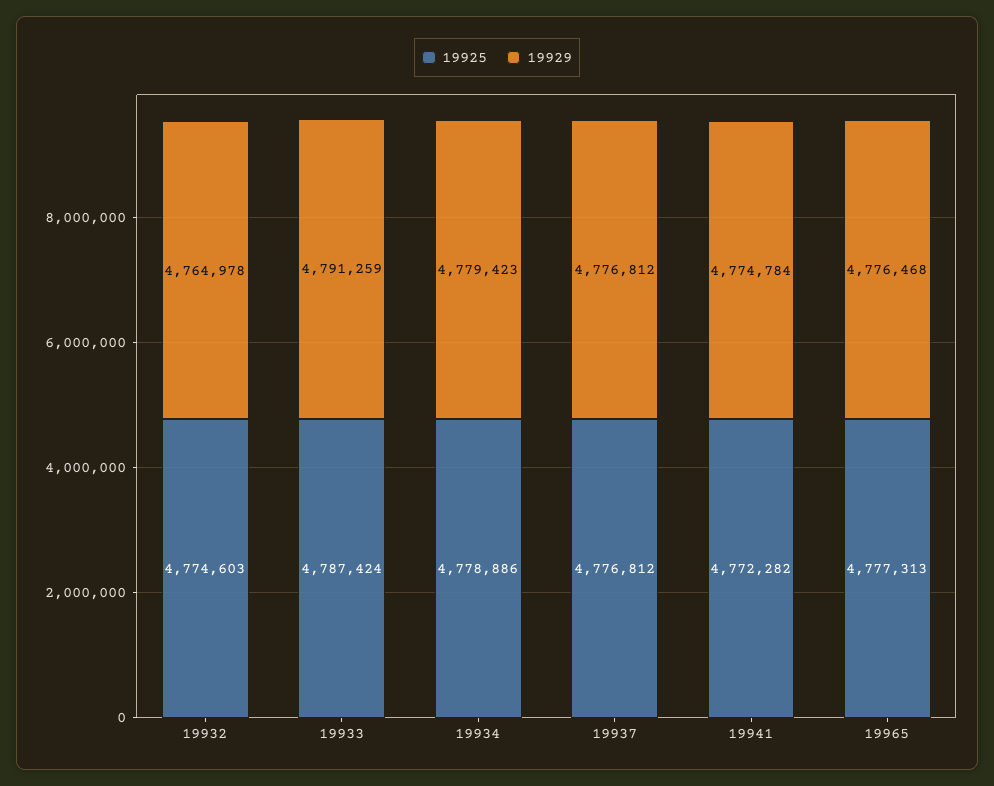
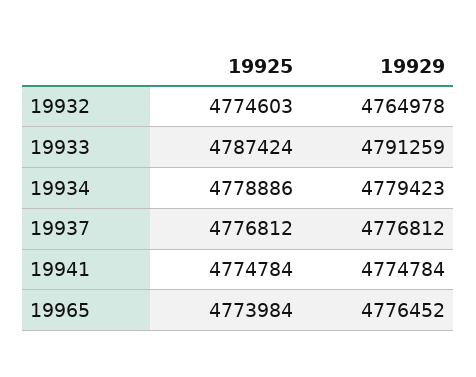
19925, 19941: 4772282 -> 4774784
19925, 19965: 4777313 -> 4773984
19929, 19965: 4776468 -> 4776452

